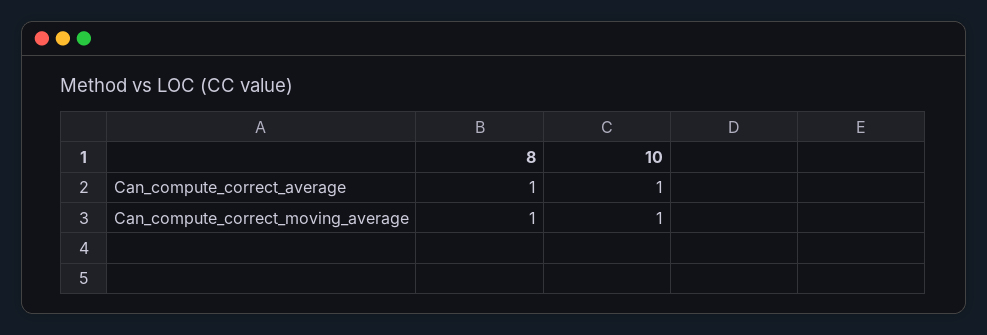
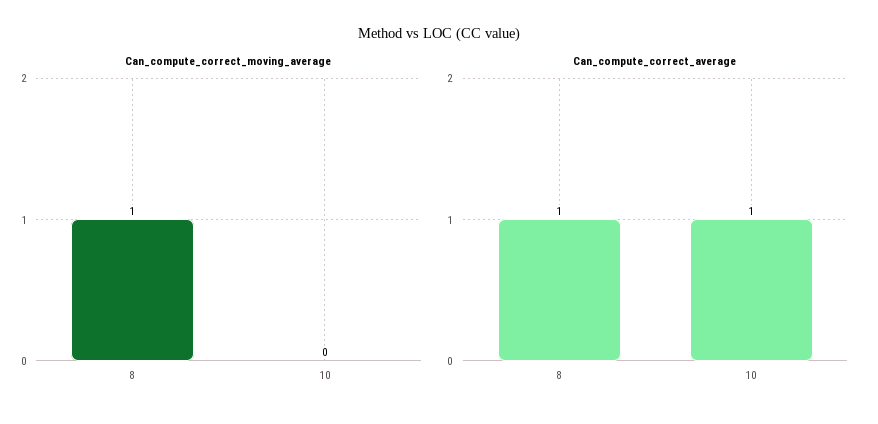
Can_compute_correct_moving_average, 10: 1 -> 0

